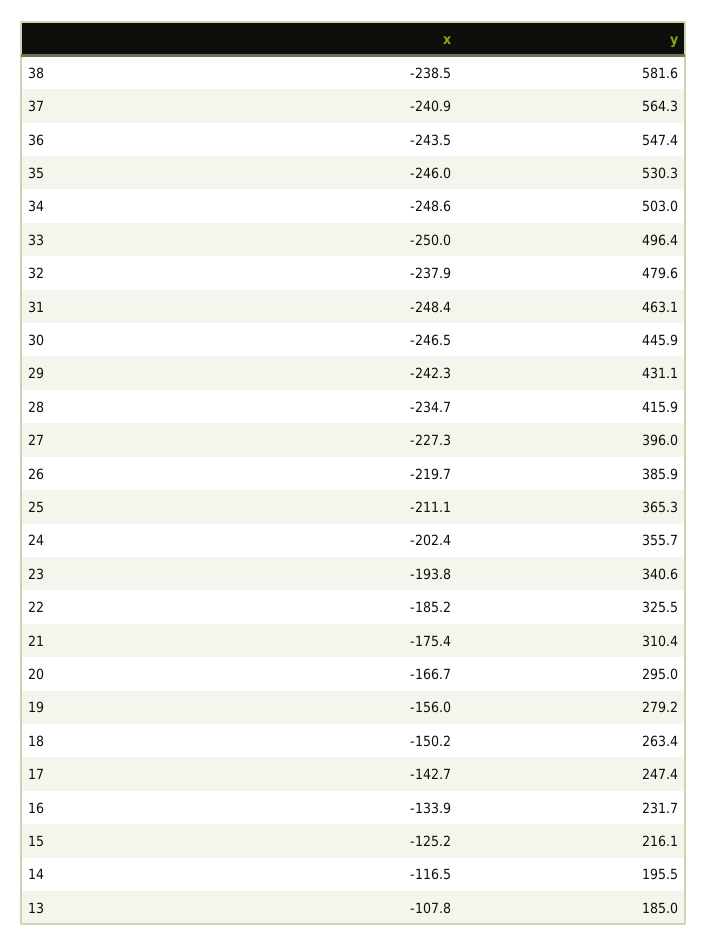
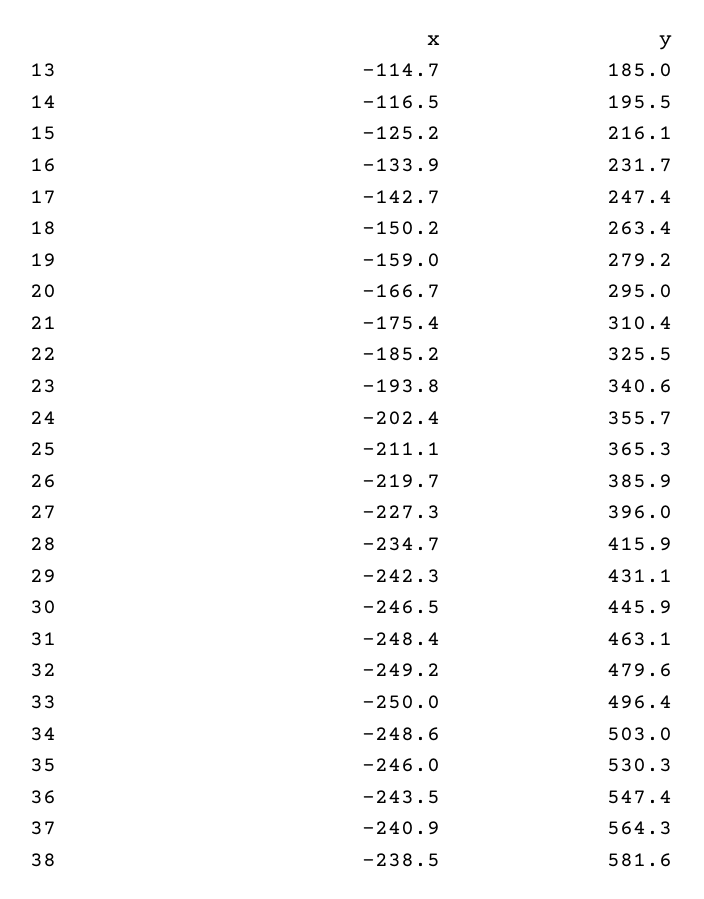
x, 32: -237.9 -> -249.2
x, 19: -156 -> -159
x, 13: -107.8 -> -114.7

